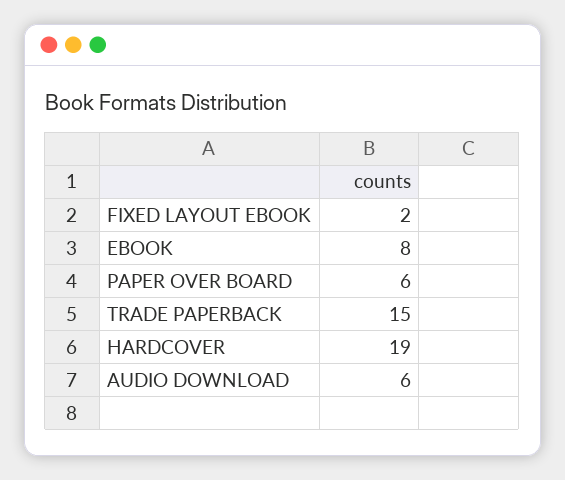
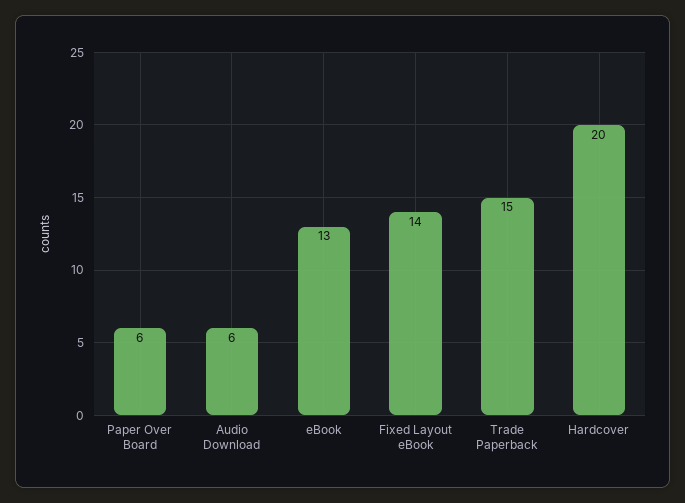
FIXED LAYOUT EBOOK: 2 -> 14
EBOOK: 8 -> 13
HARDCOVER: 19 -> 20

